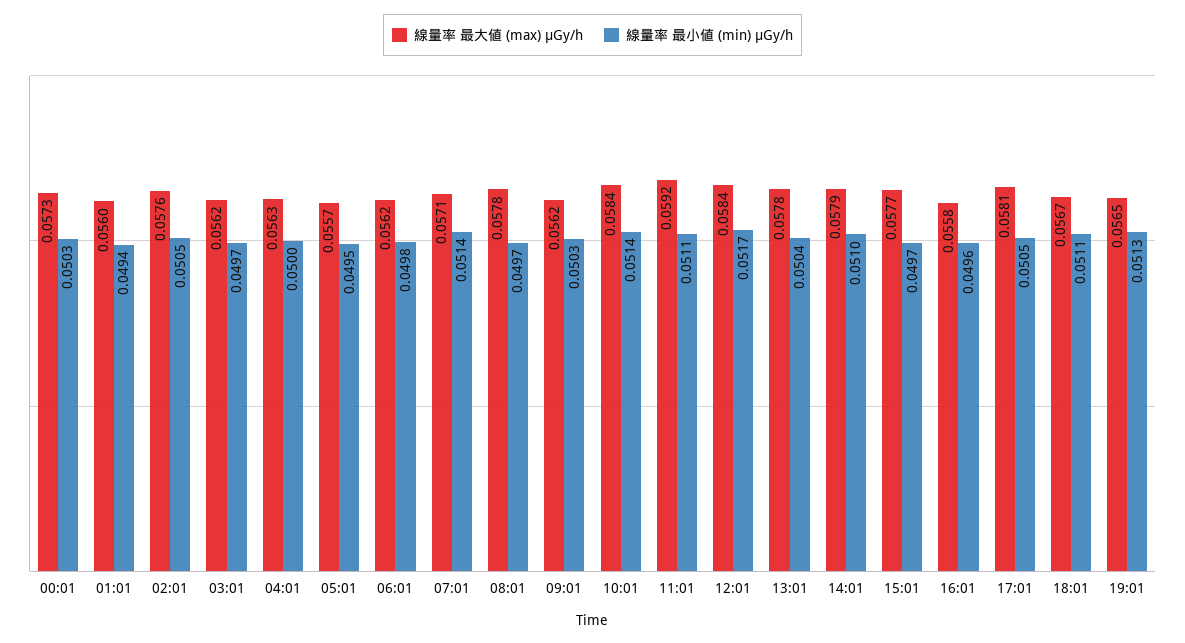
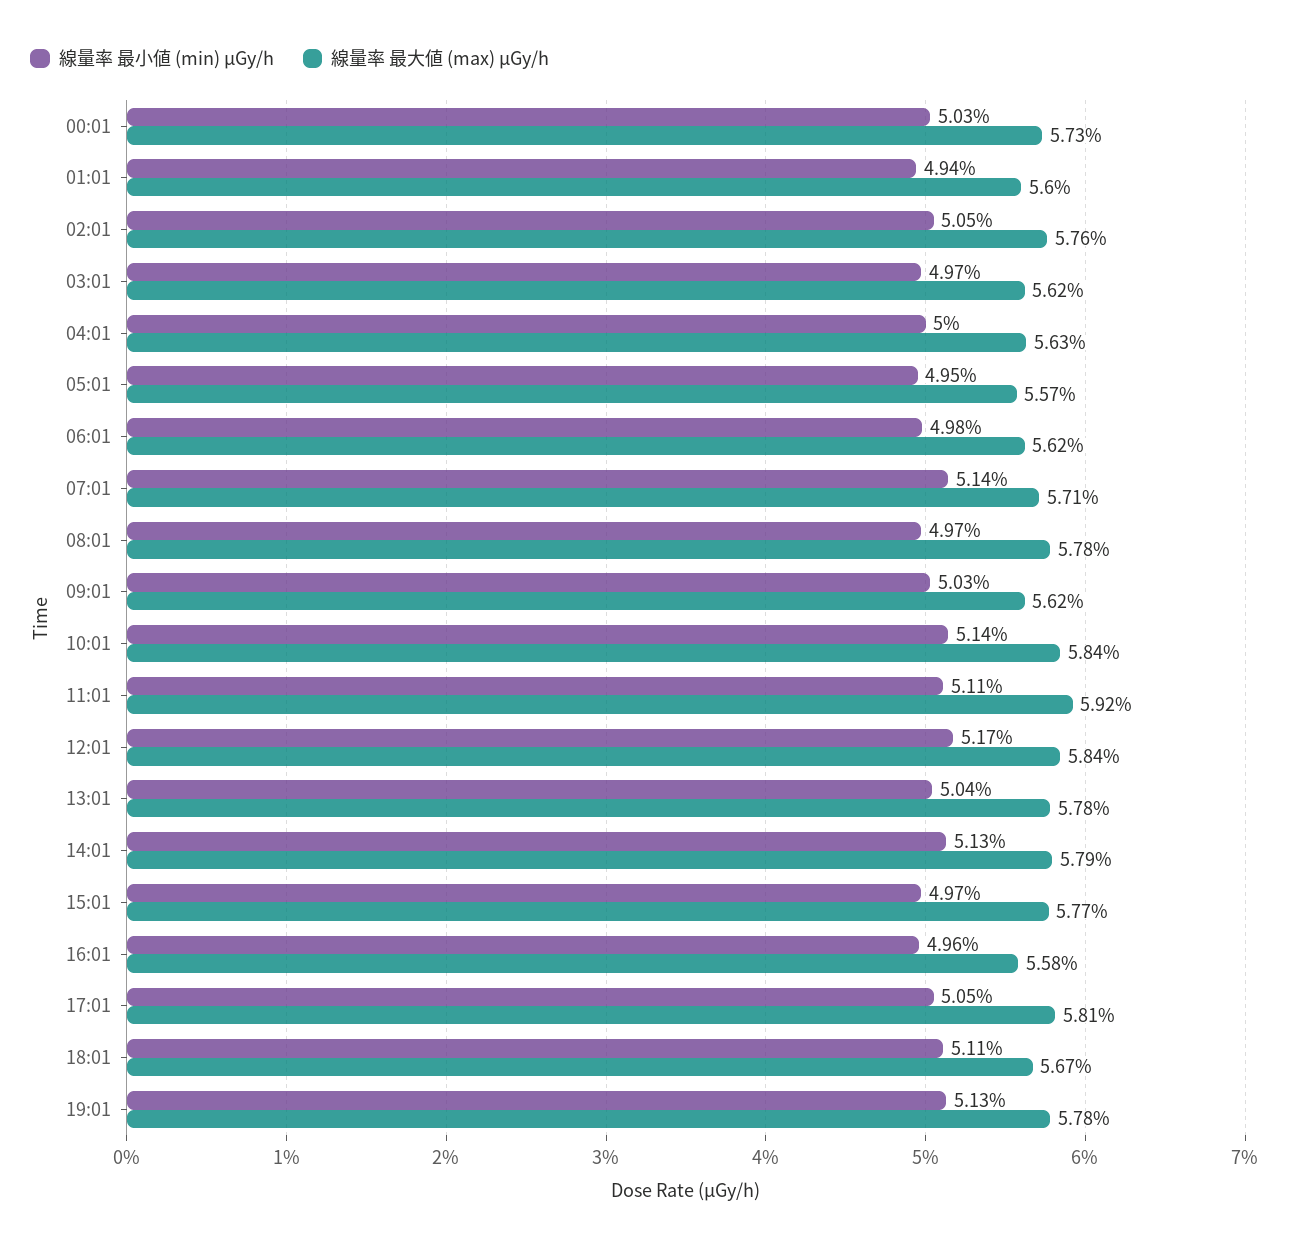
線量率 最小値 (min) μGy/h, 14:01: 0.051 -> 0.0513
線量率 最大値 (max) μGy/h, 19:01: 0.0565 -> 0.0578

